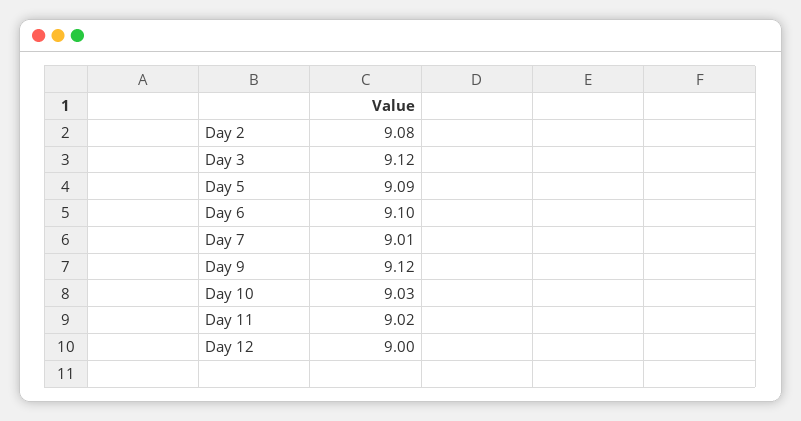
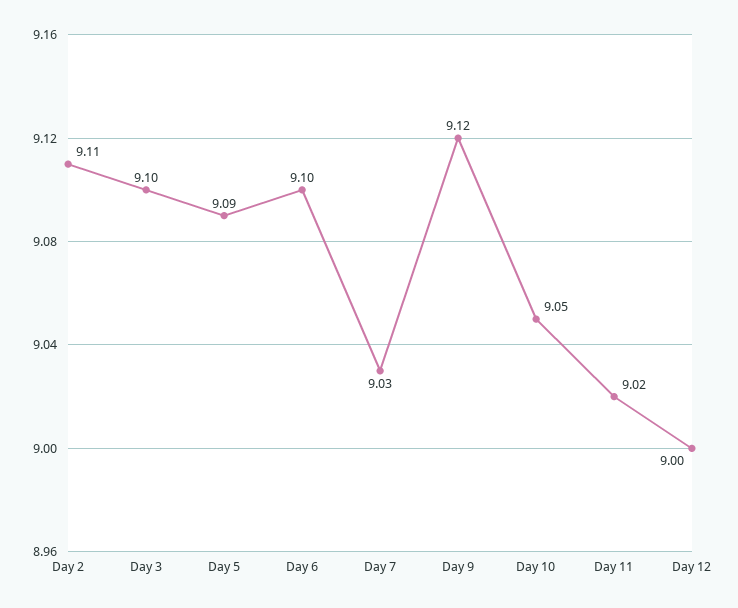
Day 2: 9.08 -> 9.11
Day 3: 9.12 -> 9.1
Day 7: 9.01 -> 9.03
Day 10: 9.03 -> 9.05

